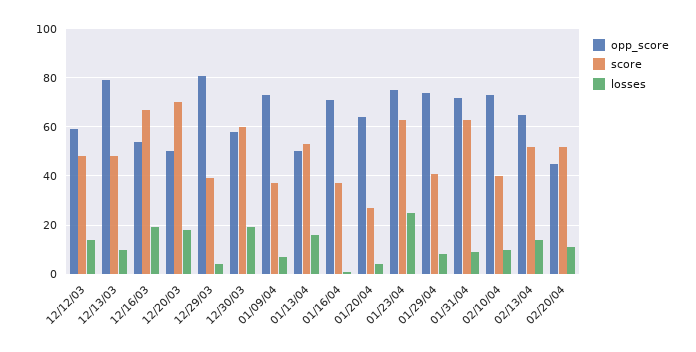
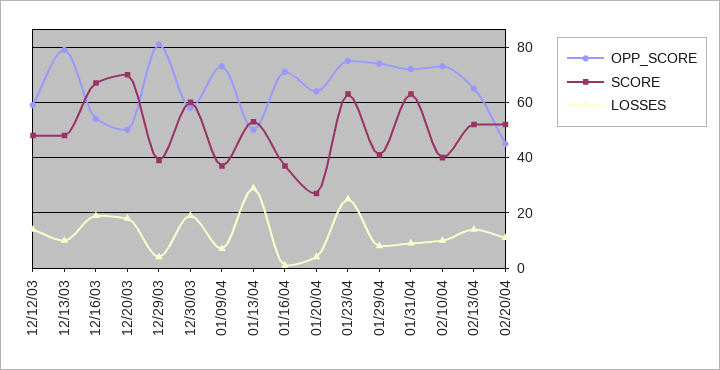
losses, 01/13/04: 15 -> 30

